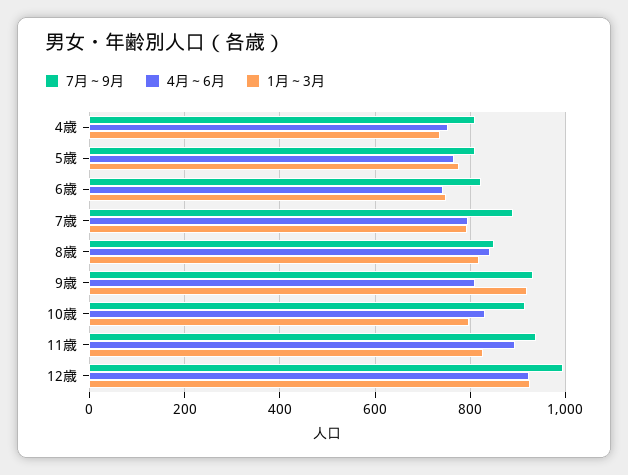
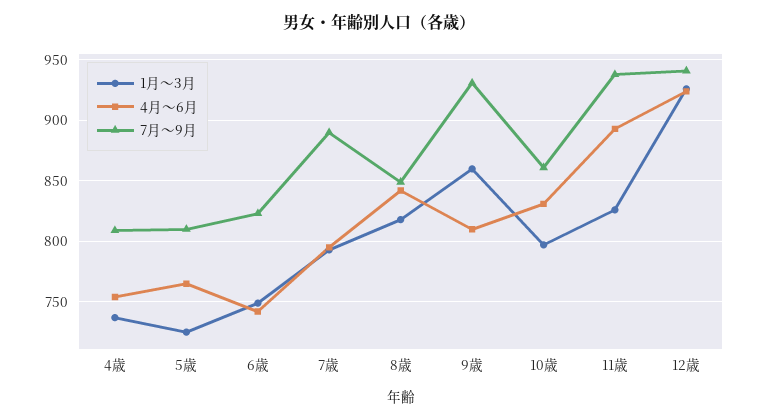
1月～3月, 5歳: 780 -> 725
1月～3月, 9歳: 920 -> 860
7月～9月, 10歳: 920 -> 860
7月～9月, 12歳: 1000 -> 940

